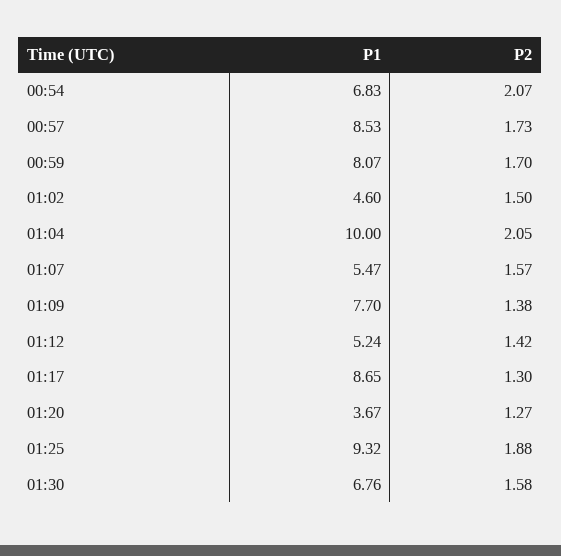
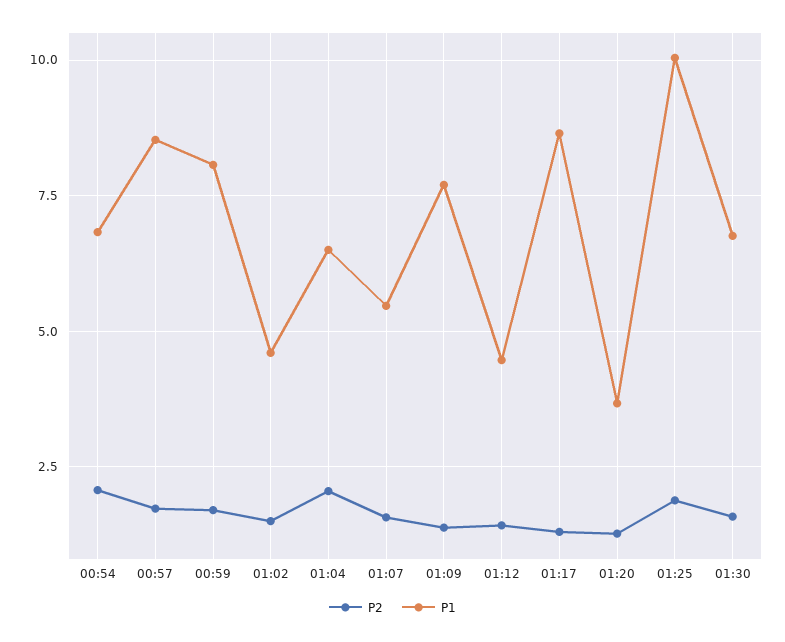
P1, 01:04: 10 -> 6.5
P1, 01:12: 5.24 -> 4.5
P1, 01:25: 9.32 -> 10

